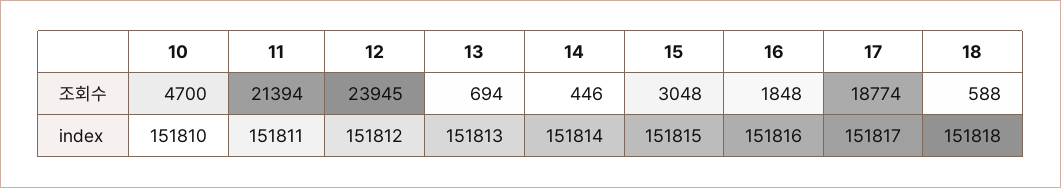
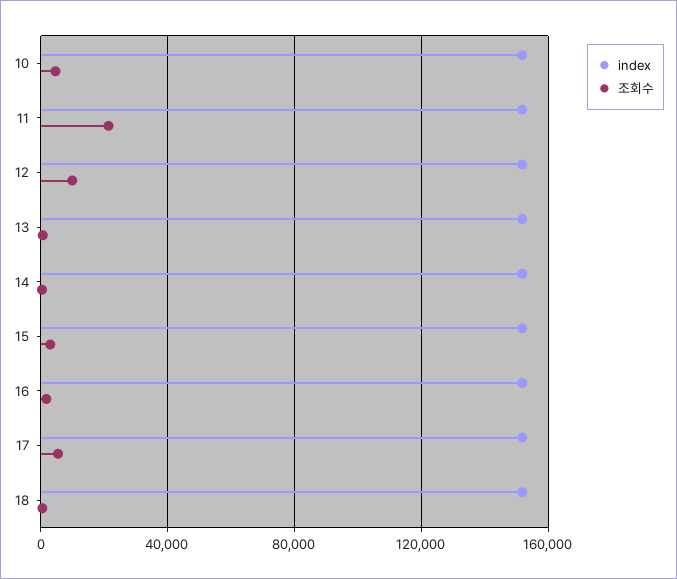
조회수, 12: 23945 -> 10000
조회수, 17: 18774 -> 5000

